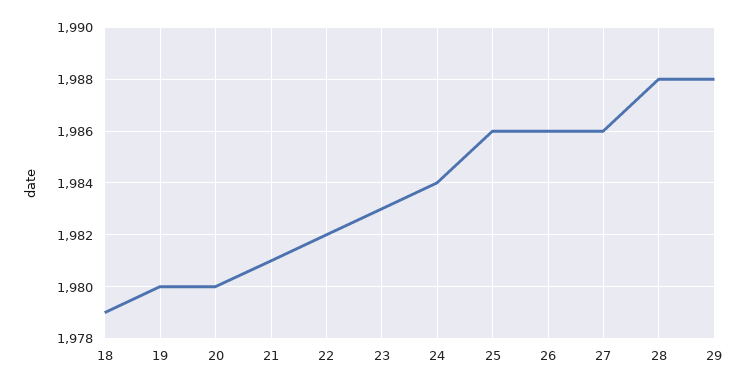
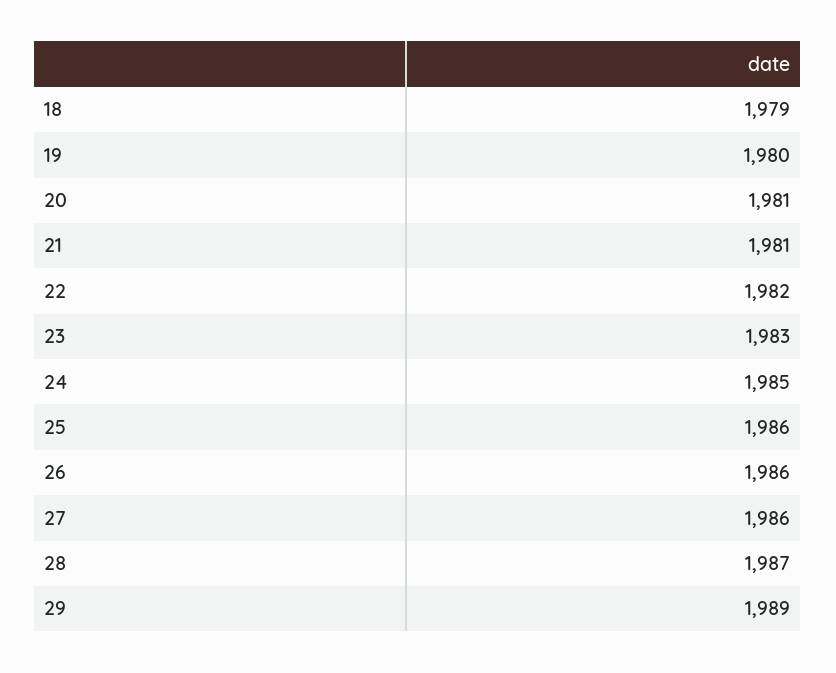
20: 1980 -> 1981
24: 1984 -> 1985
28: 1988 -> 1987
29: 1988 -> 1989

